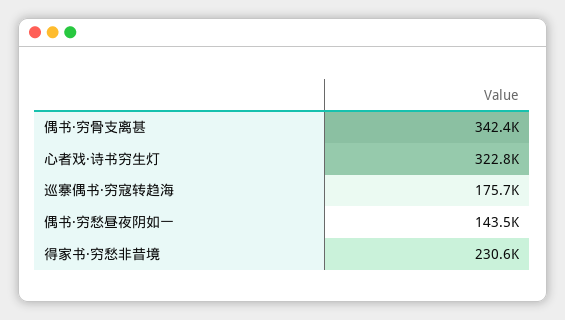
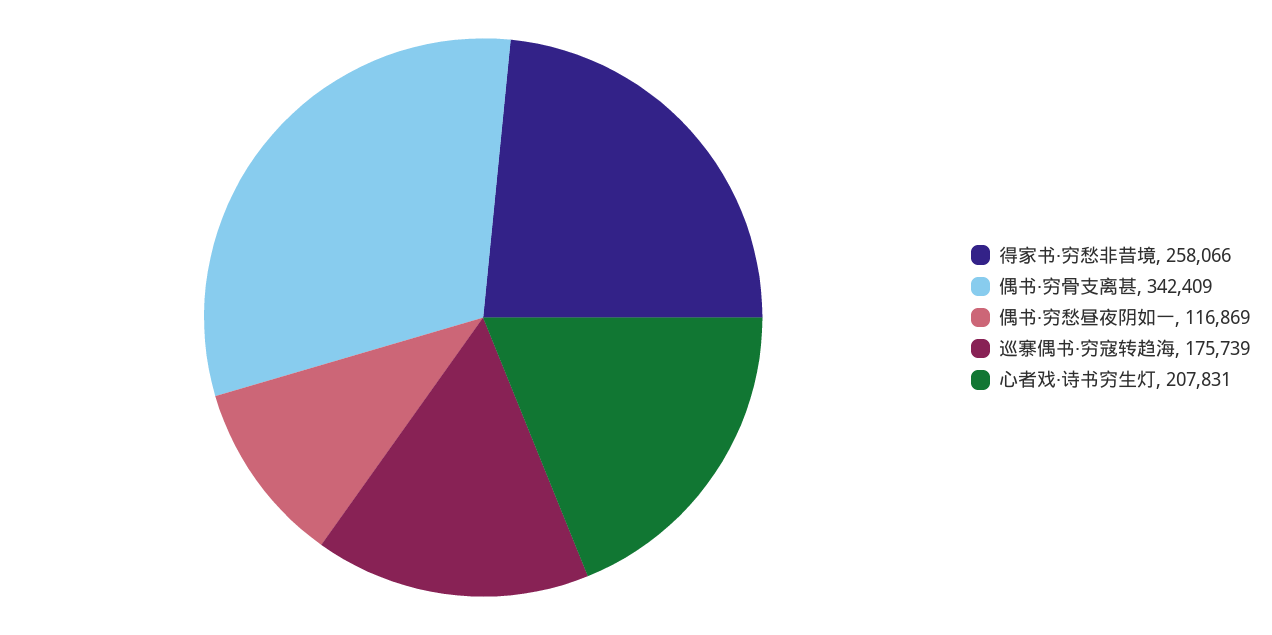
心者戏·诗书穷生灯: 322800 -> 207831
偶书·穷愁昼夜阴如一: 143500 -> 116869
得家书·穷愁非昔境: 230600 -> 258066

